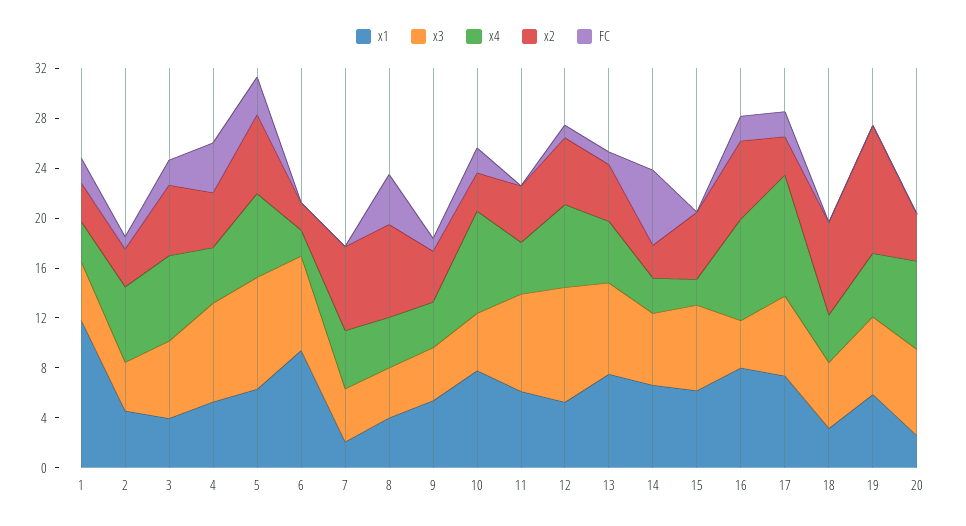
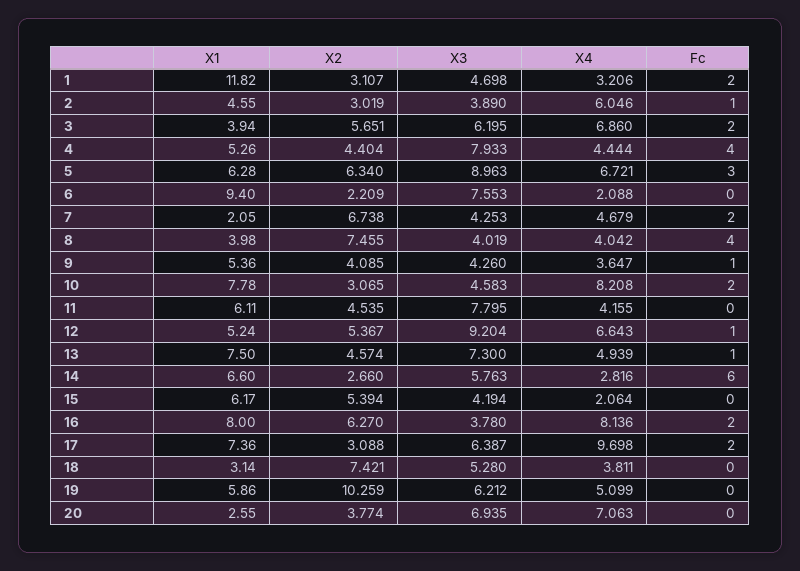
FC, 7: 0 -> 2
x3, 15: 7 -> 4.194

